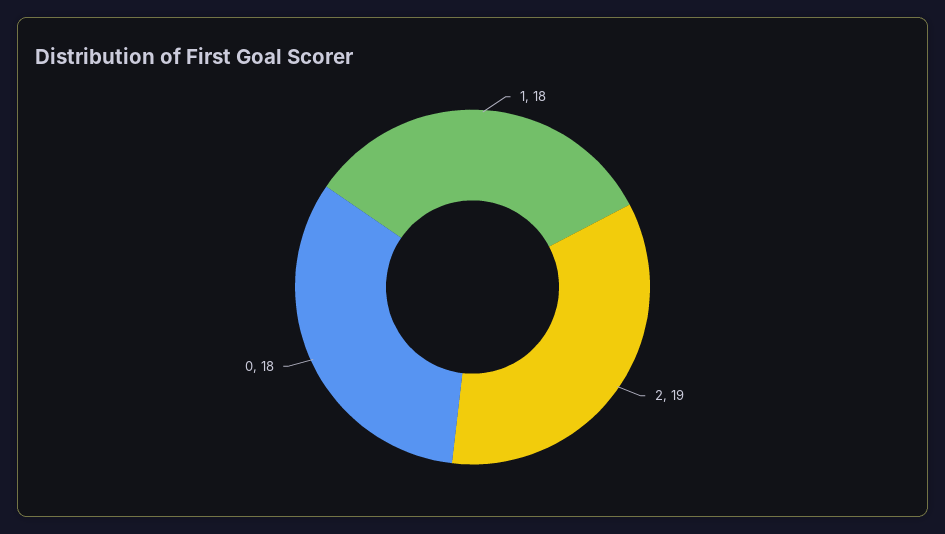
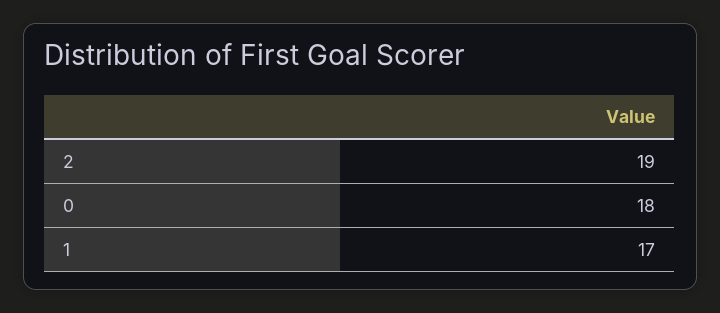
1: 18 -> 17

